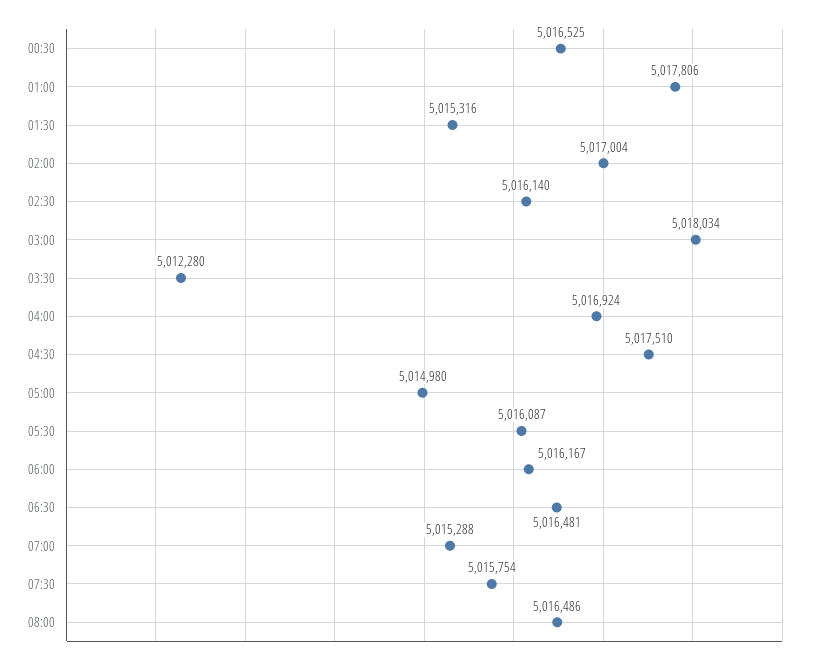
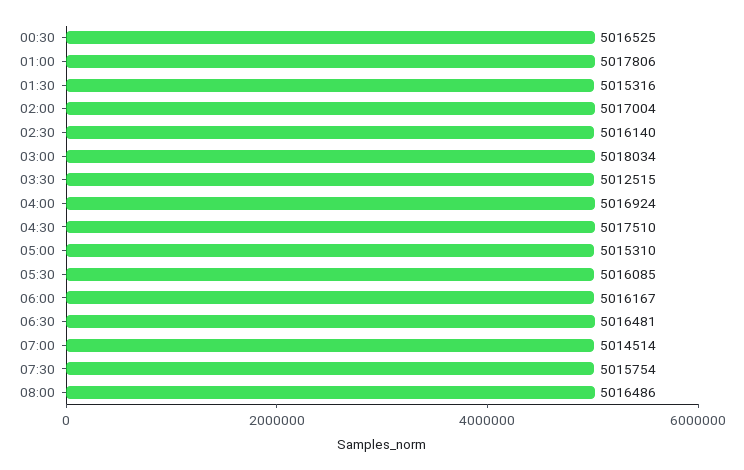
03:30: 5012280 -> 5012515
05:00: 5014980 -> 5015310
05:30: 5016087 -> 5016085
07:00: 5015288 -> 5014514

